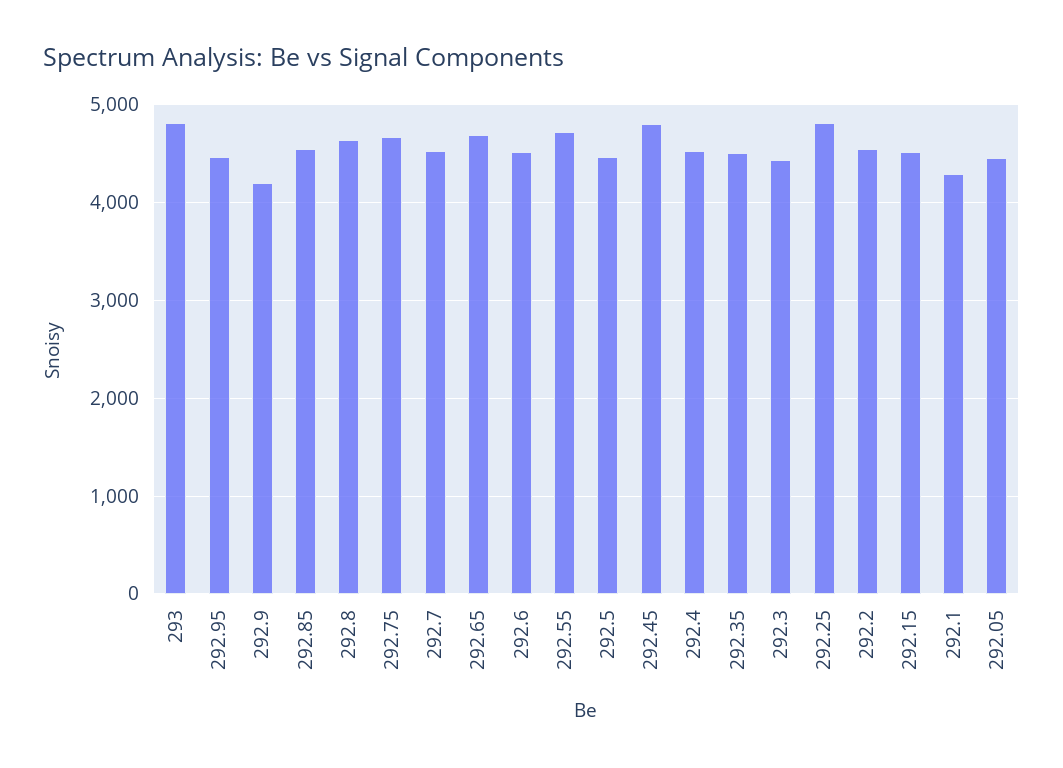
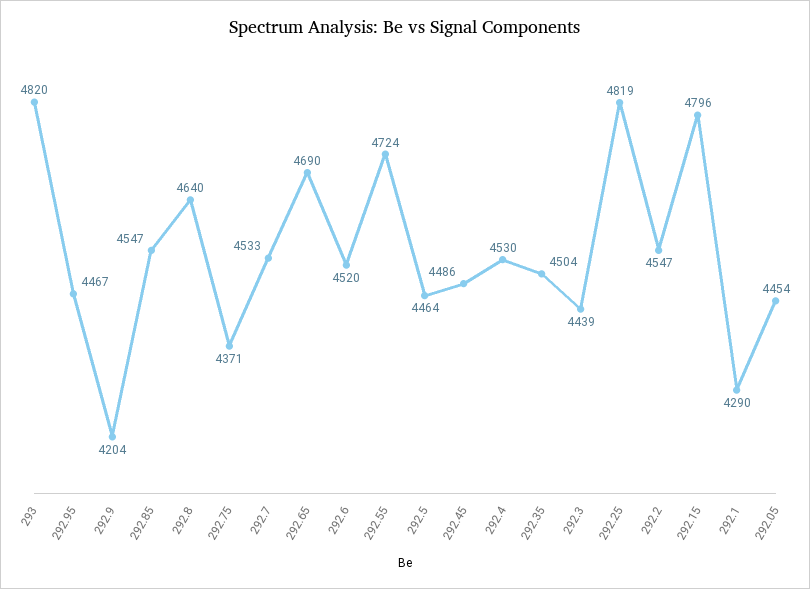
292.75: 4700 -> 4371
292.45: 4800 -> 4486
292.15: 4500 -> 4796

